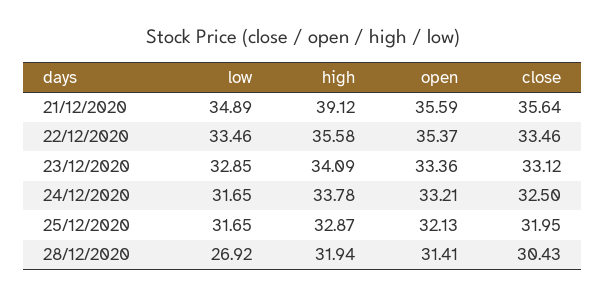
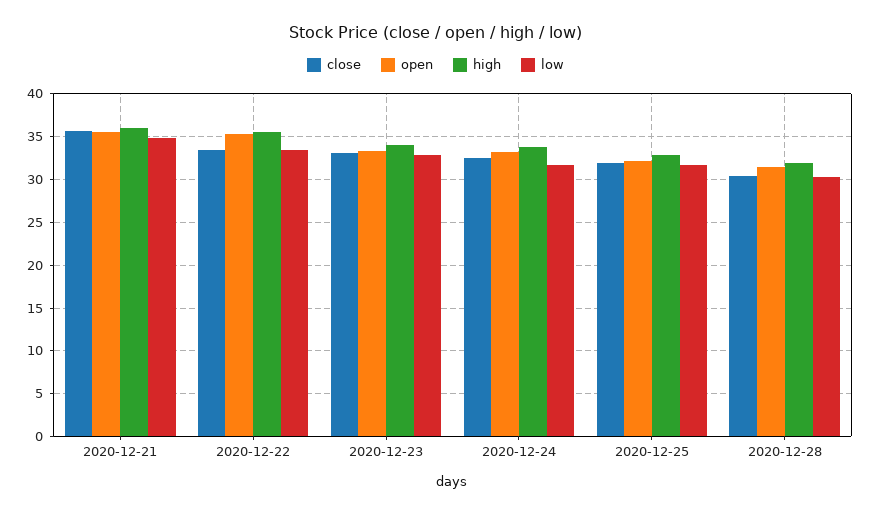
high, 21/12/2020: 39.12 -> 36
low, 28/12/2020: 26.92 -> 30

